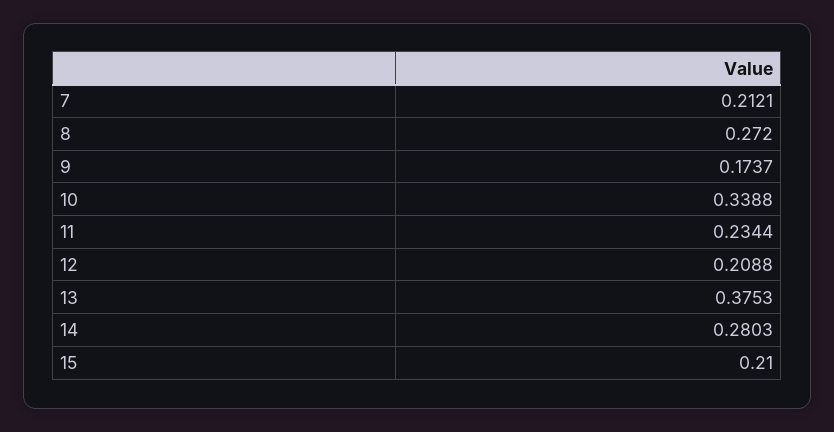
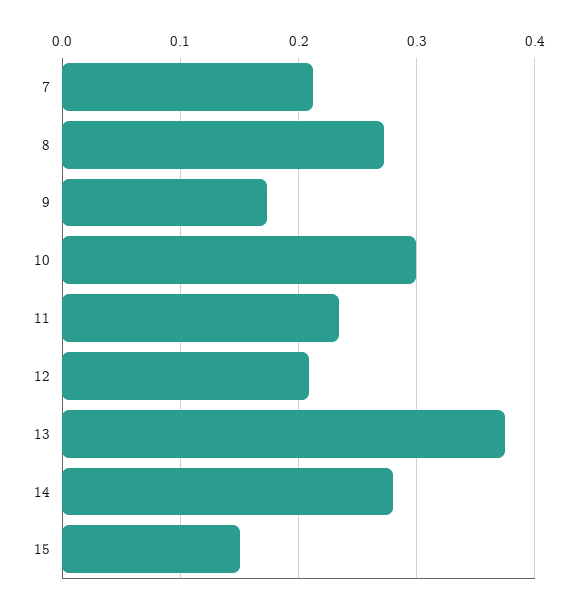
10: 0.3388 -> 0.3
15: 0.21 -> 0.15

